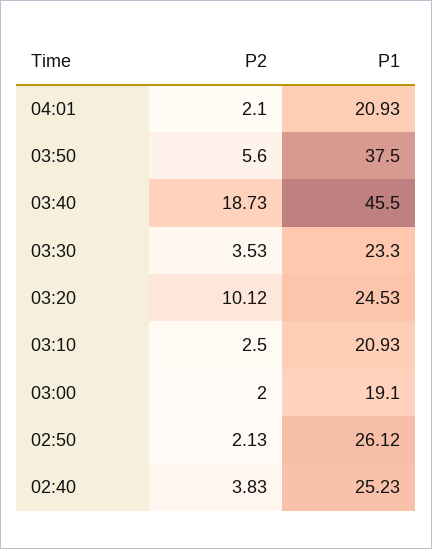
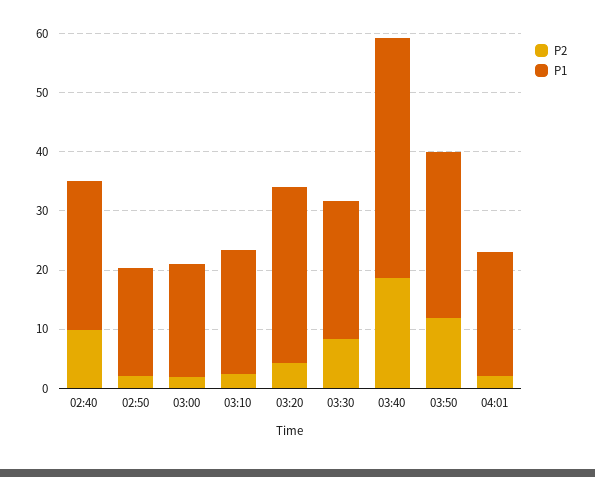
P2, 03:50: 5.6 -> 12
P1, 03:50: 37.5 -> 28
P1, 03:40: 45.5 -> 40
P2, 03:30: 3.53 -> 8
P2, 03:20: 10.12 -> 4
P1, 03:20: 24.53 -> 30
P1, 02:50: 26.12 -> 18
P2, 02:40: 3.83 -> 10

